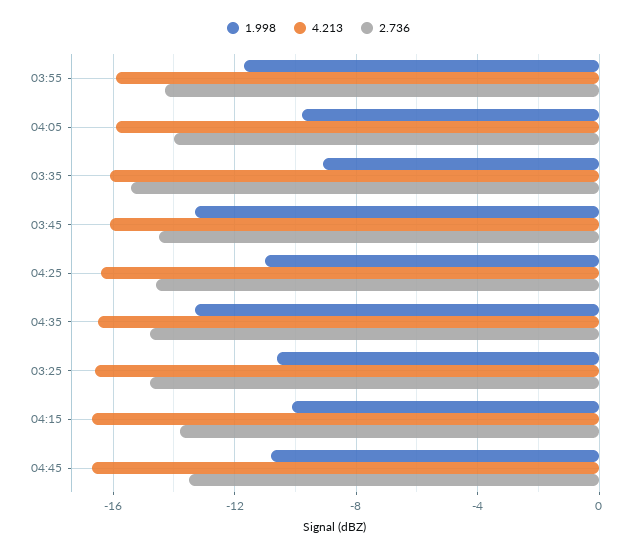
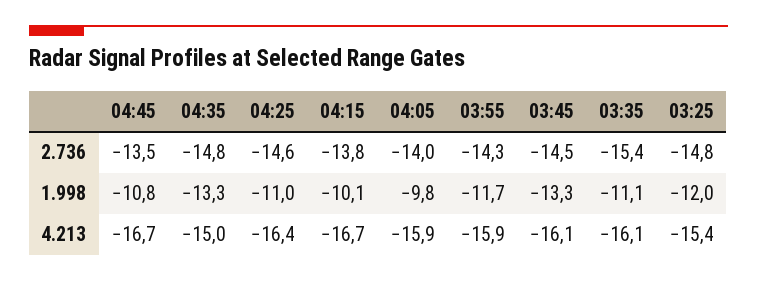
1.998, 03:35: -9 -> -11.1
4.213, 04:35: -16.5 -> -15
1.998, 03:25: -10.5 -> -12
4.213, 03:25: -16.5 -> -15.4

